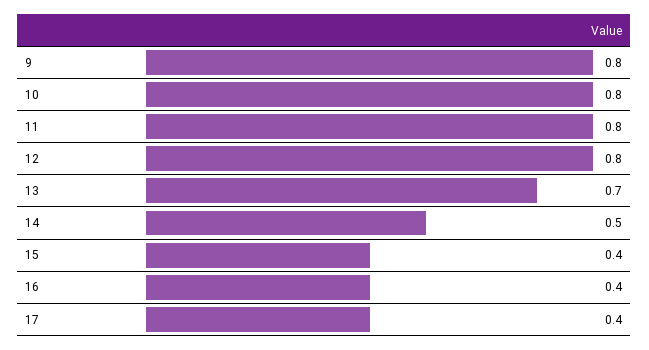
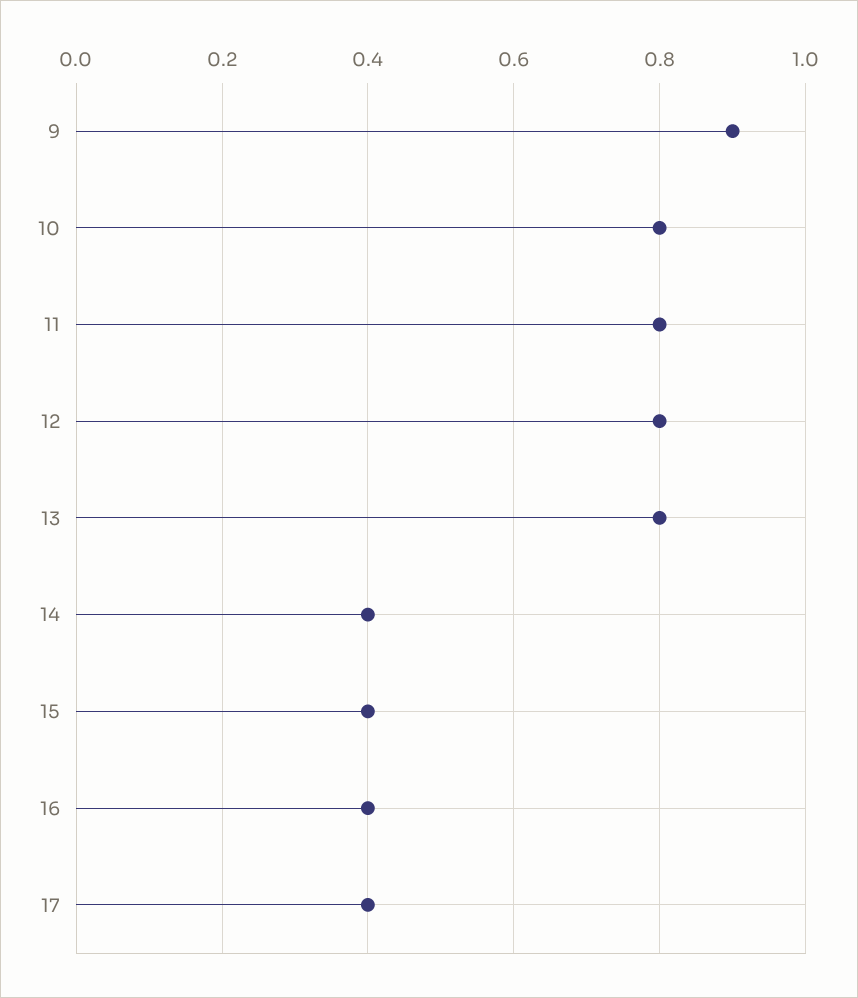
9: 0.8 -> 0.9
13: 0.7 -> 0.8
14: 0.5 -> 0.4

